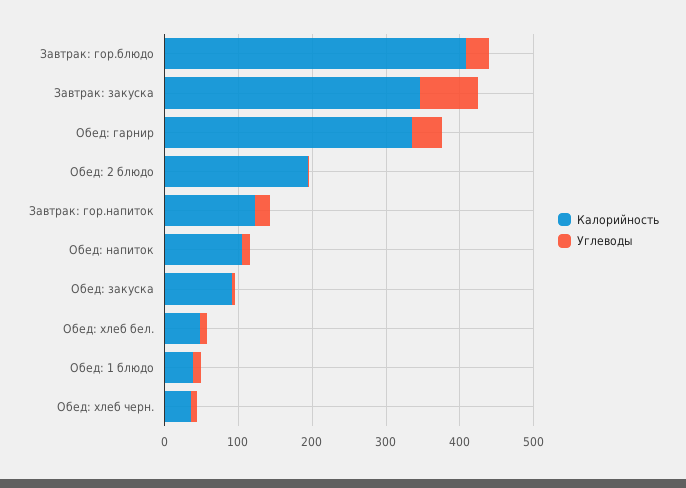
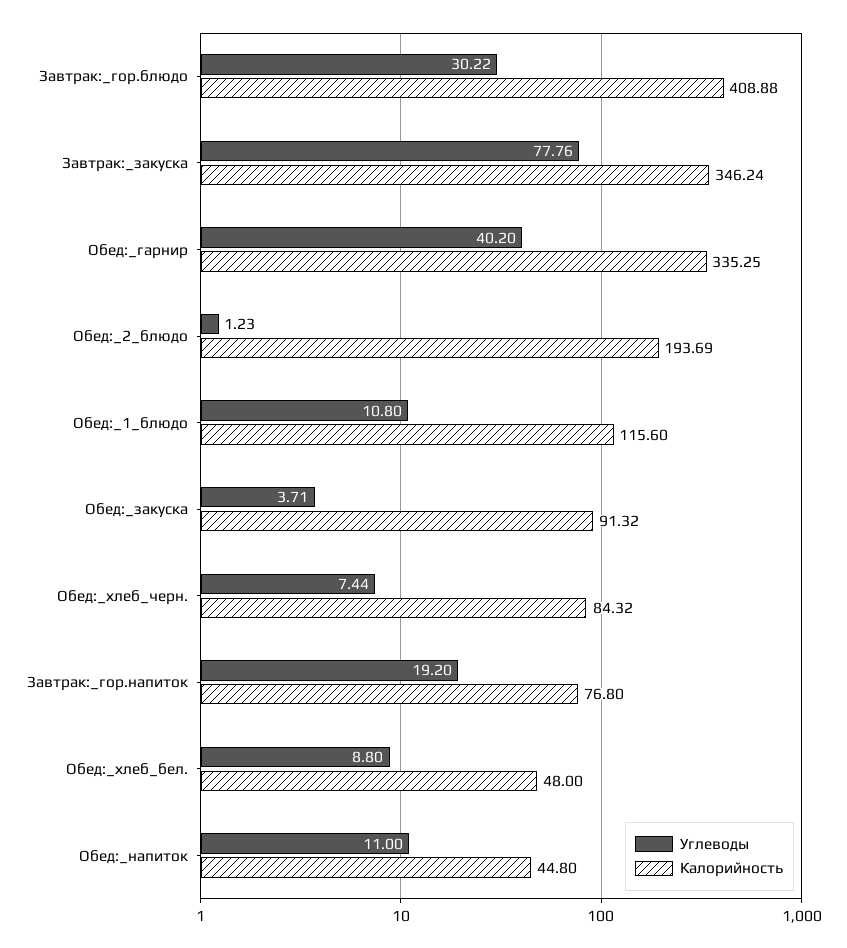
Калорийность, Завтрак: гор.напиток: 120 -> 76.8
Калорийность, Обед: напиток: 100 -> 44.8
Калорийность, Обед: 1 блюдо: 40 -> 115.6
Калорийность, Обед: хлеб черн.: 40 -> 84.32

